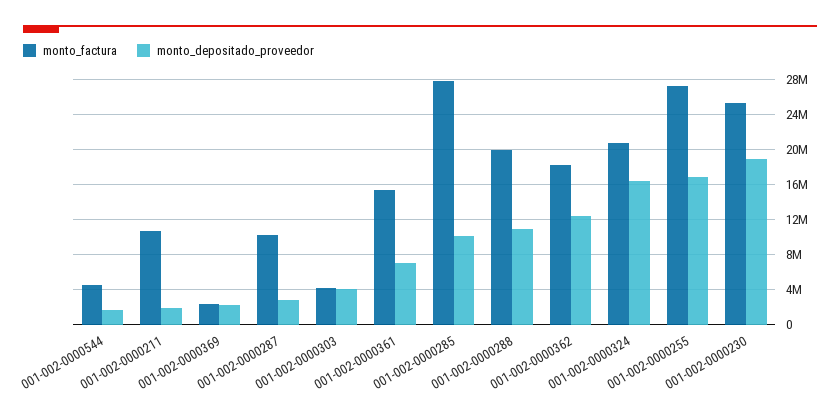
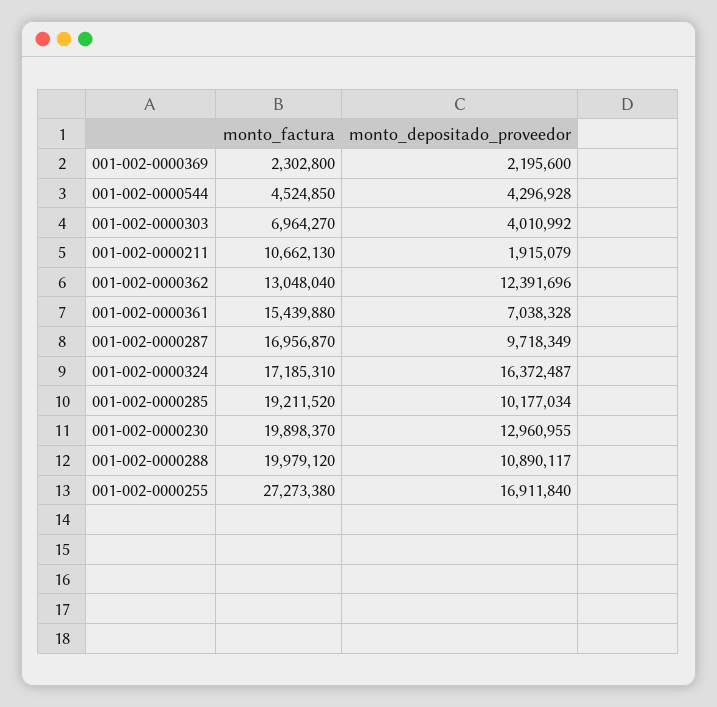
monto_depositado_proveedor, 001-002-0000544: 2000000 -> 4296928
monto_factura, 001-002-0000287: 10000000 -> 16956870
monto_depositado_proveedor, 001-002-0000287: 3000000 -> 9718349
monto_factura, 001-002-0000303: 4000000 -> 6964270
monto_factura, 001-002-0000285: 28000000 -> 19211520
monto_factura, 001-002-0000362: 18000000 -> 13048040
monto_factura, 001-002-0000324: 21000000 -> 17185310
monto_factura, 001-002-0000230: 25000000 -> 19898370
monto_depositado_proveedor, 001-002-0000230: 19000000 -> 12960955

